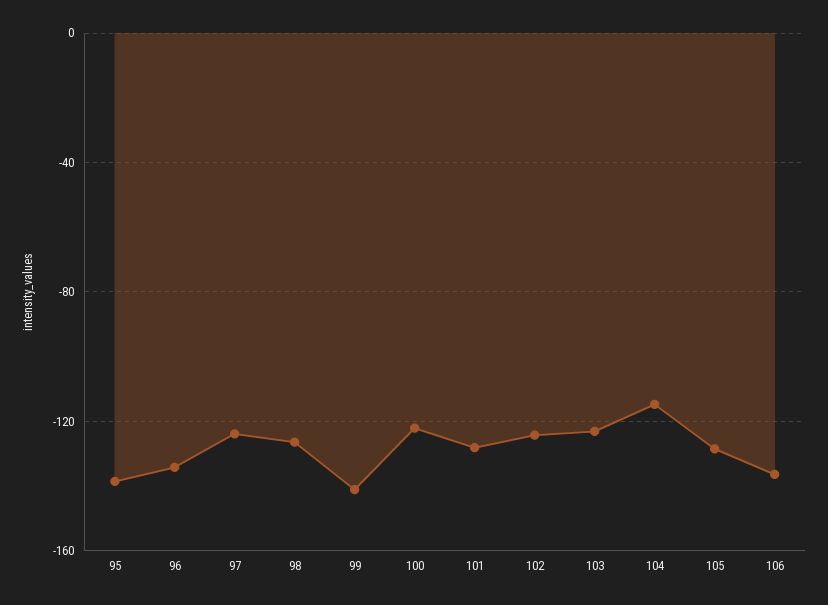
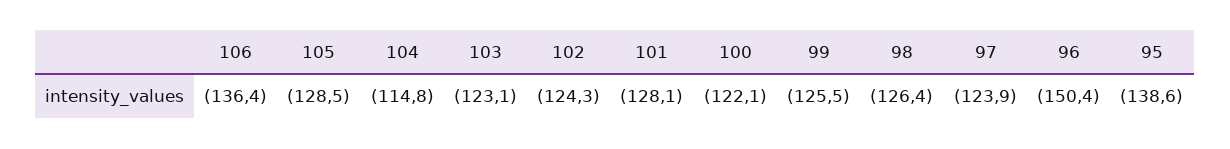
96: -135 -> -150.4
99: -140 -> -125.5

